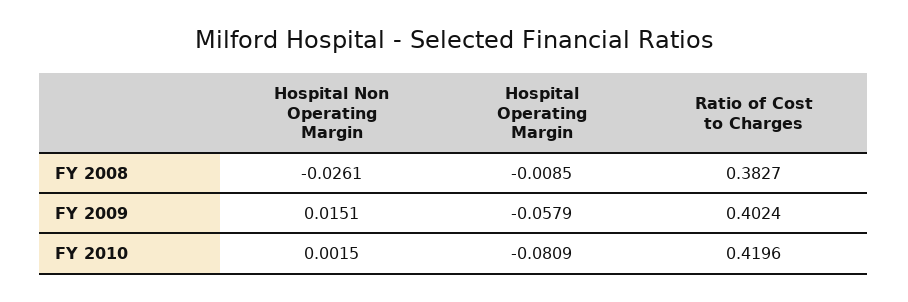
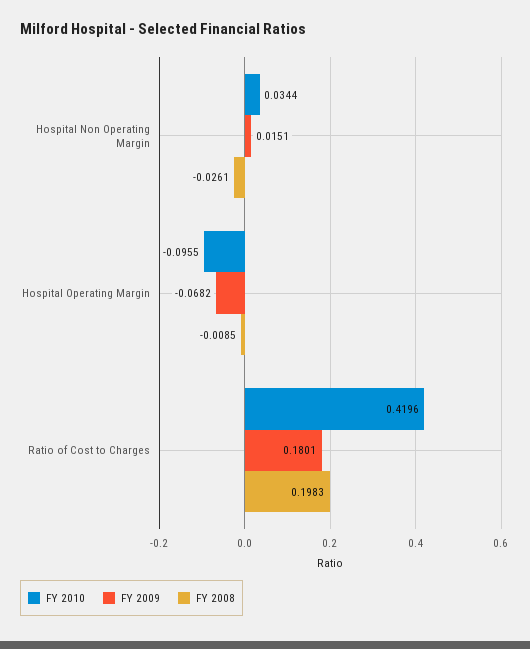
FY 2008, Ratio of Cost to Charges: 0.3827 -> 0.1983
FY 2009, Hospital Operating Margin: -0.0579 -> -0.0682
FY 2009, Ratio of Cost to Charges: 0.4024 -> 0.1801
FY 2010, Hospital Non Operating Margin: 0.0015 -> 0.0344
FY 2010, Hospital Operating Margin: -0.0809 -> -0.0955

